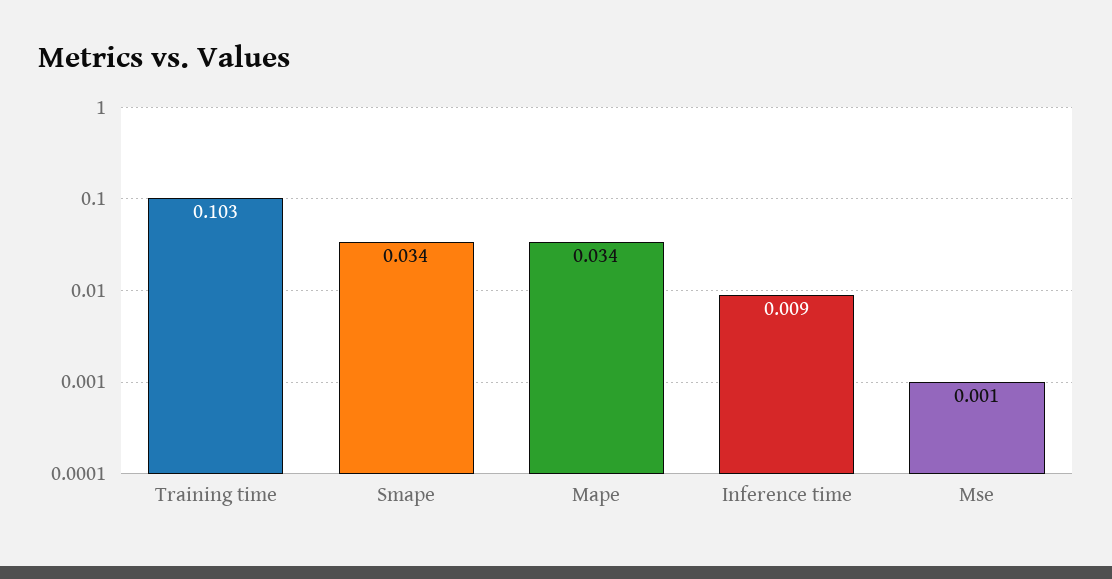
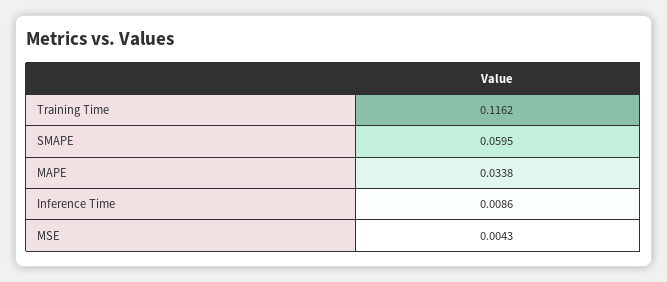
Training time: 0.103 -> 0.1162
Smape: 0.034 -> 0.0595
Mse: 0.001 -> 0.0043

